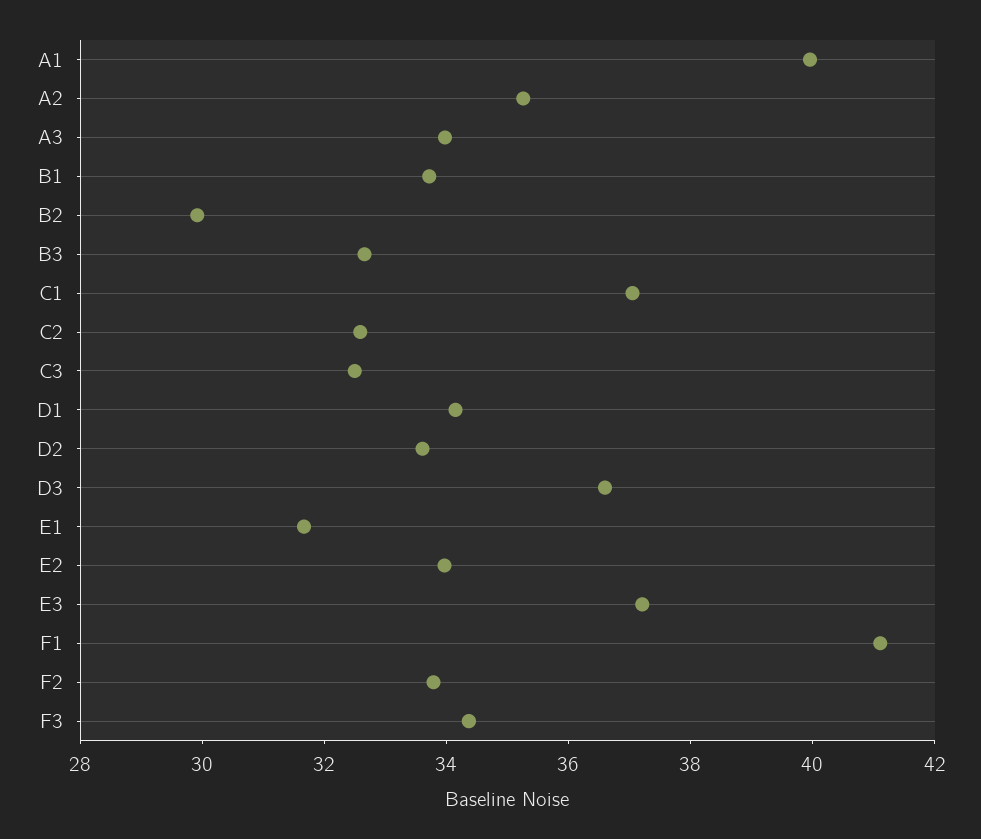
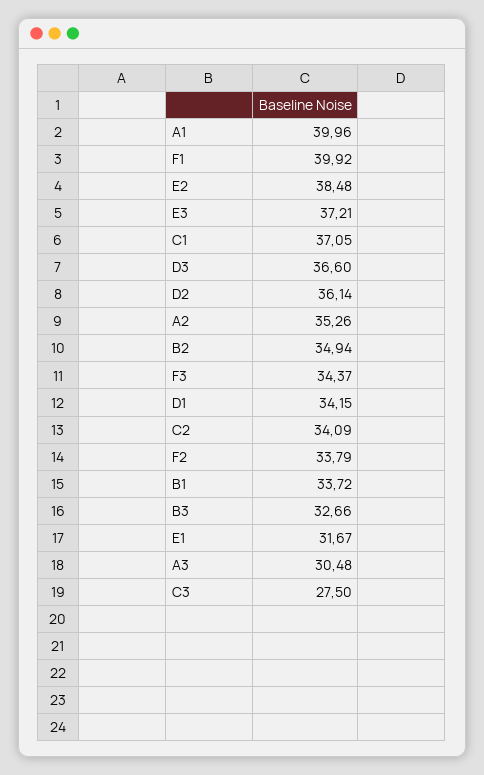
A3: 34 -> 30.48
B2: 30 -> 34.94
C2: 32.5 -> 34.09
C3: 32.5 -> 27.5
D2: 33.5 -> 36.14
E2: 34 -> 38.48
F1: 41 -> 39.92

